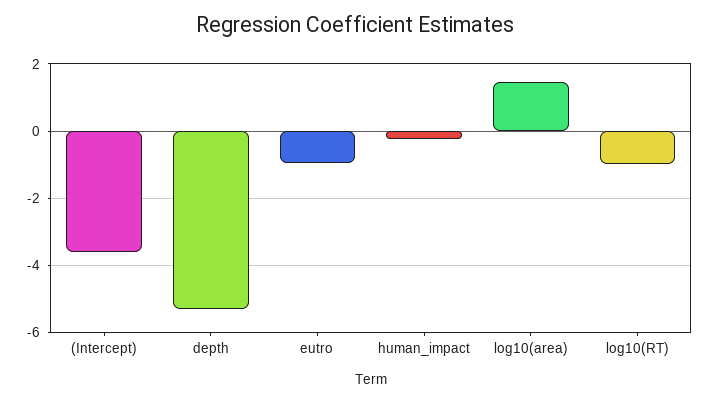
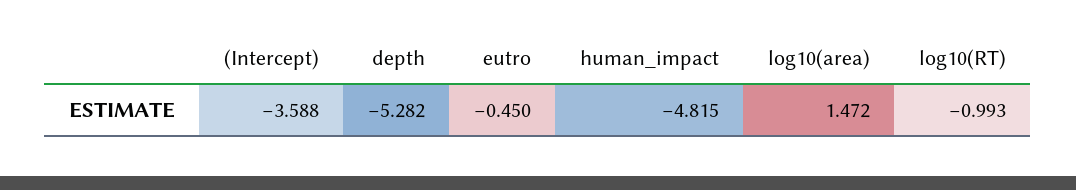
eutro: -1 -> -0.45
human_impact: -0.2 -> -4.815

